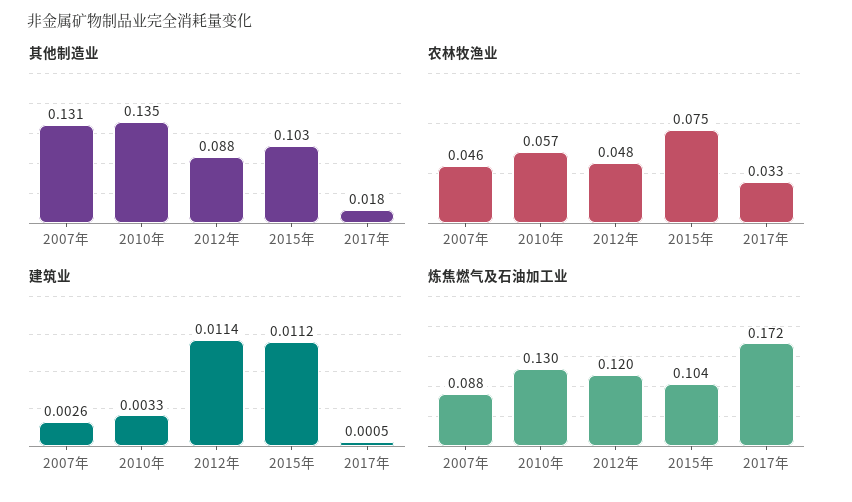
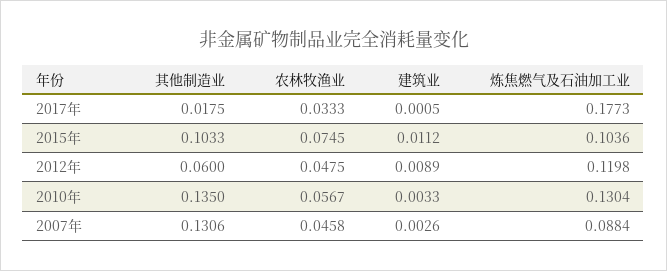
其他制造业, 2012年: 0.088 -> 0.06
建筑业, 2012年: 0.0114 -> 0.0089
炼焦燃气及石油加工业, 2017年: 0.172 -> 0.1773

